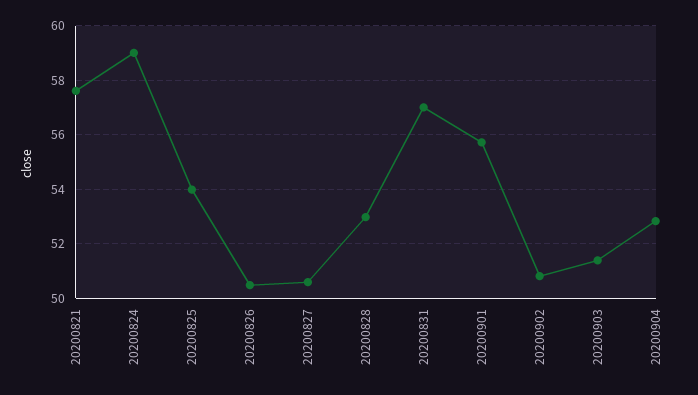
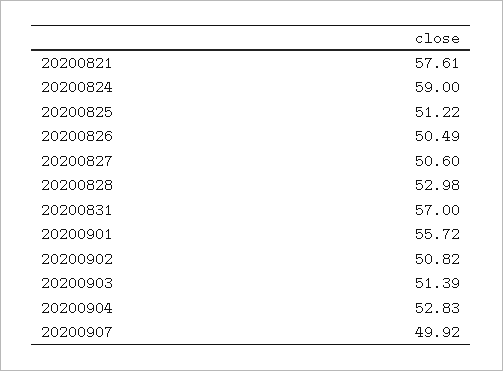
20200825: 54 -> 51.22
20200907: none -> 49.92

